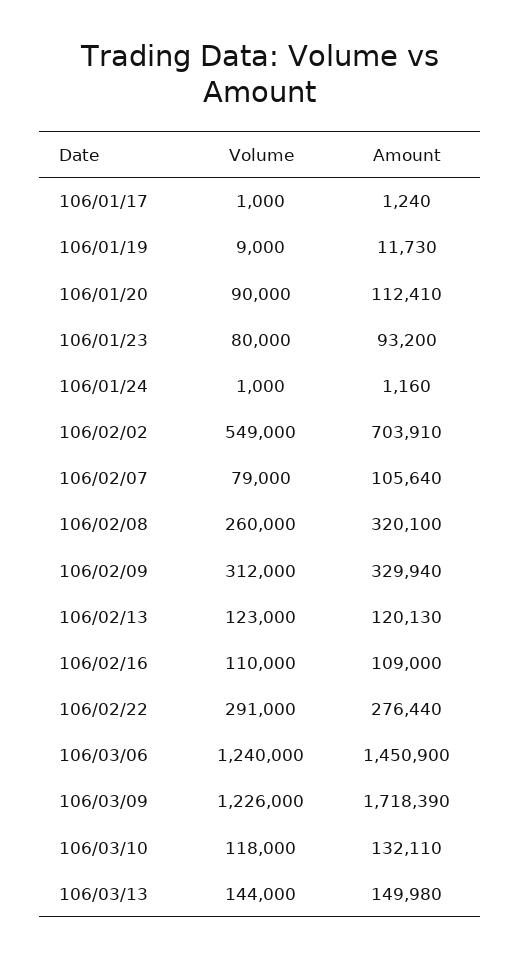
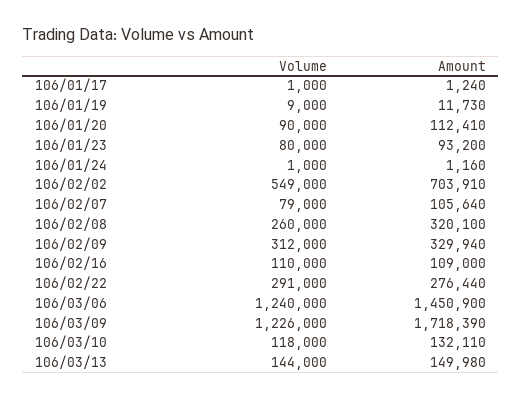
Volume, 106/02/13: 123000 -> none
Amount, 106/02/13: 120130 -> none

